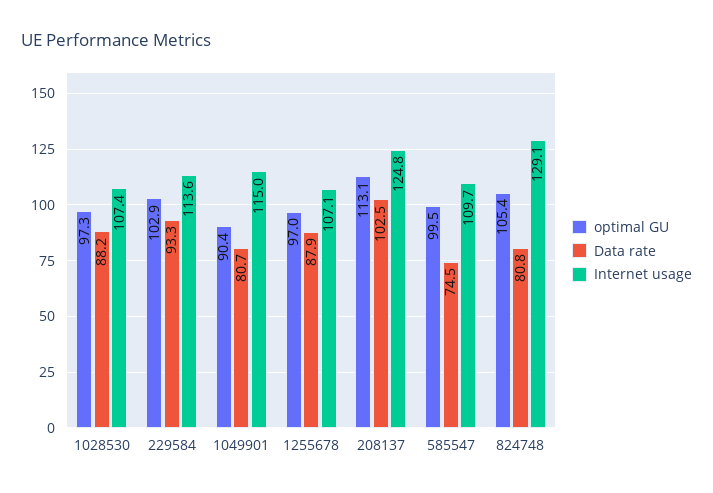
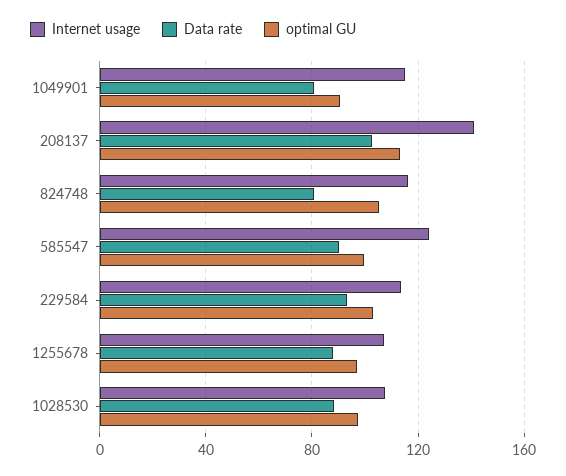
Internet usage, 208137: 124.8 -> 140
Data rate, 585547: 74.5 -> 90
Internet usage, 585547: 109.7 -> 125
Internet usage, 824748: 129.1 -> 115

